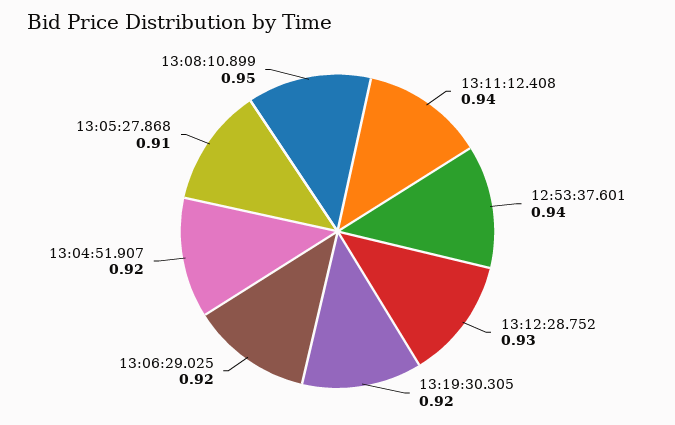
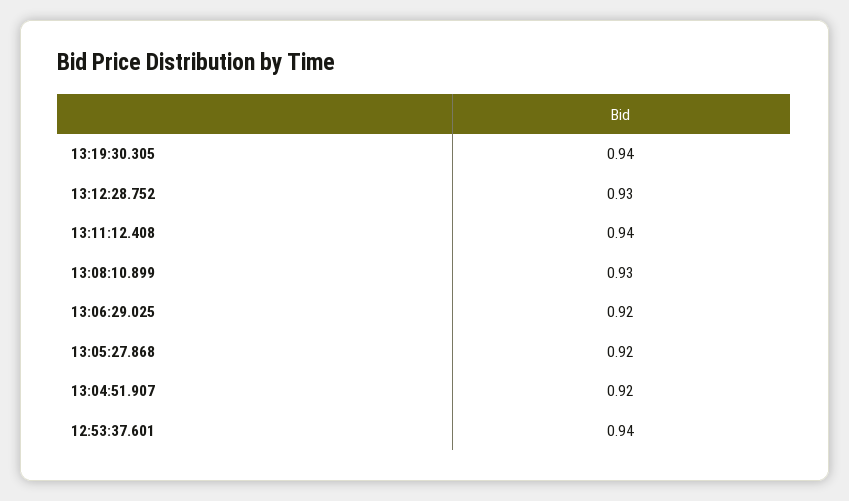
13:19:30.305: 0.92 -> 0.94
13:05:27.868: 0.91 -> 0.92
13:08:10.899: 0.95 -> 0.93

